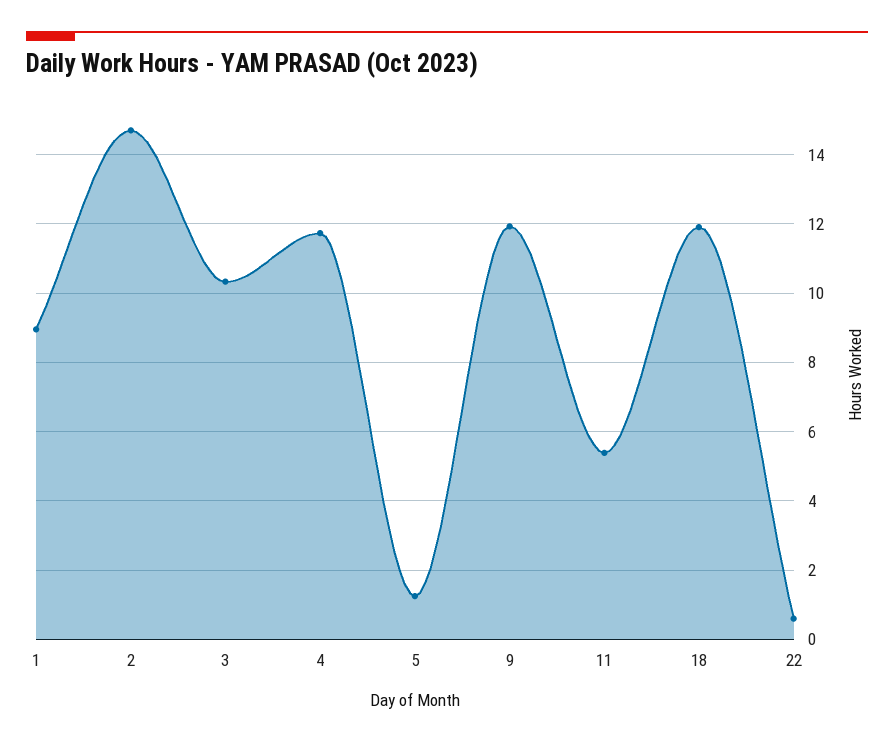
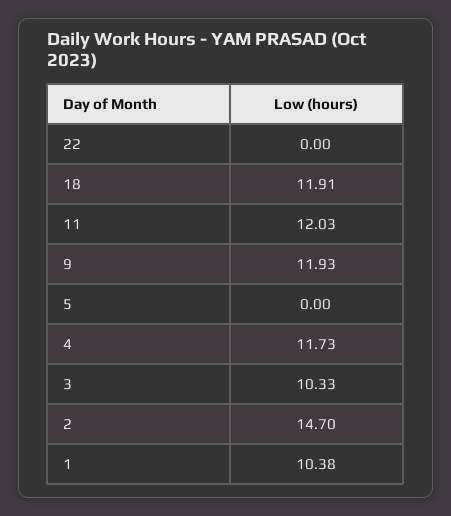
1: 9 -> 10.38
5: 1.2 -> 0
11: 5.4 -> 12.03
22: 0.6 -> 0

